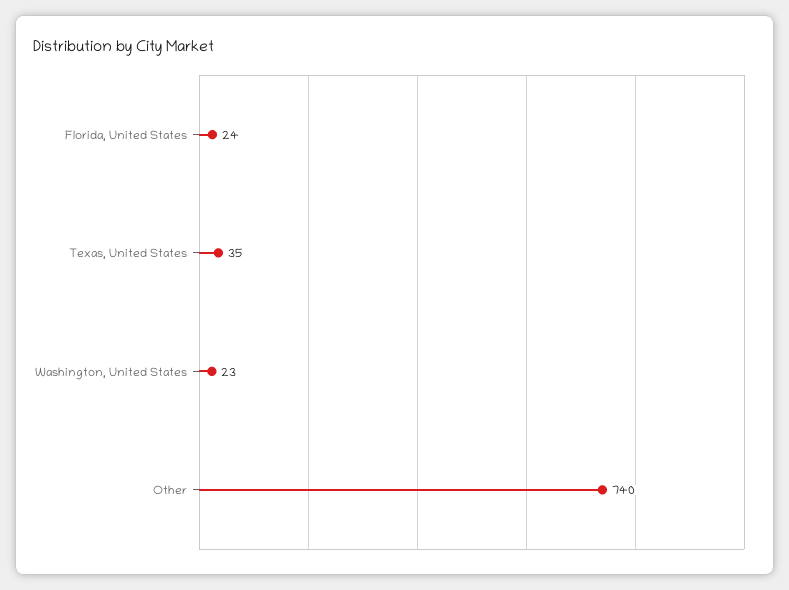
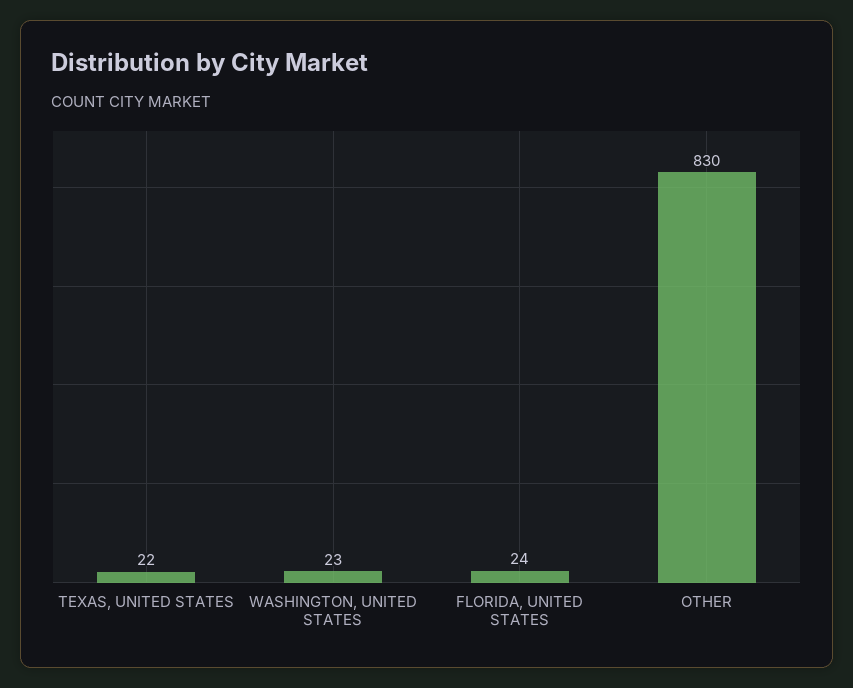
Texas, United States: 35 -> 22
Other: 740 -> 830

